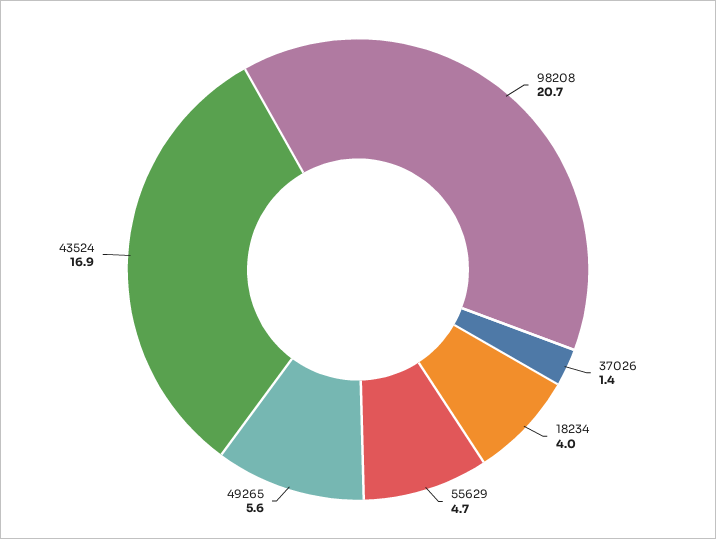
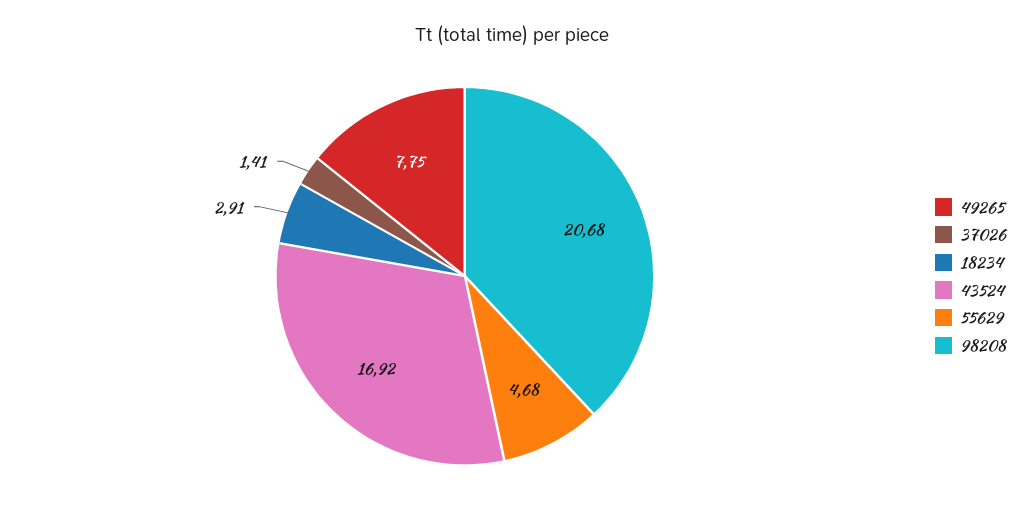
18234: 4 -> 2.91
49265: 5.6 -> 7.75

